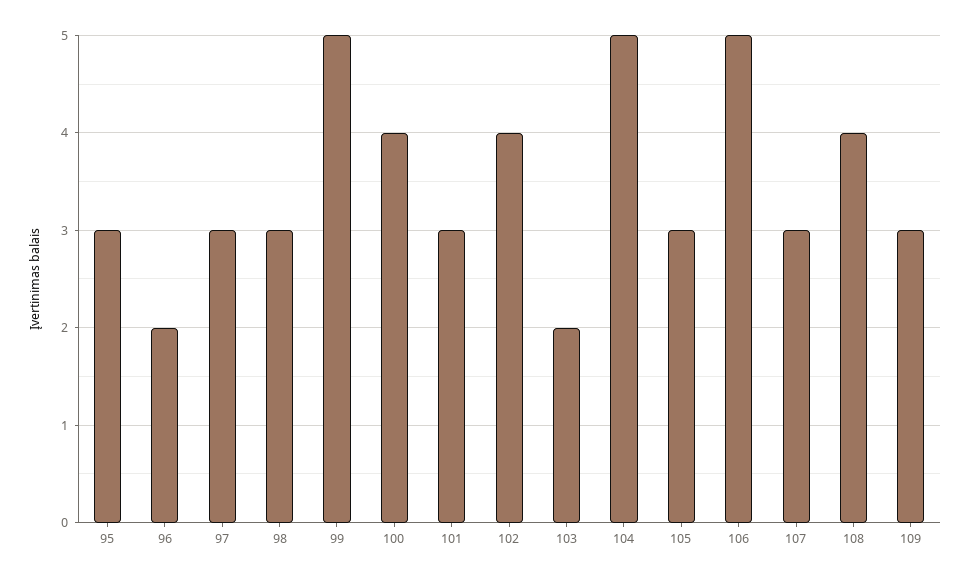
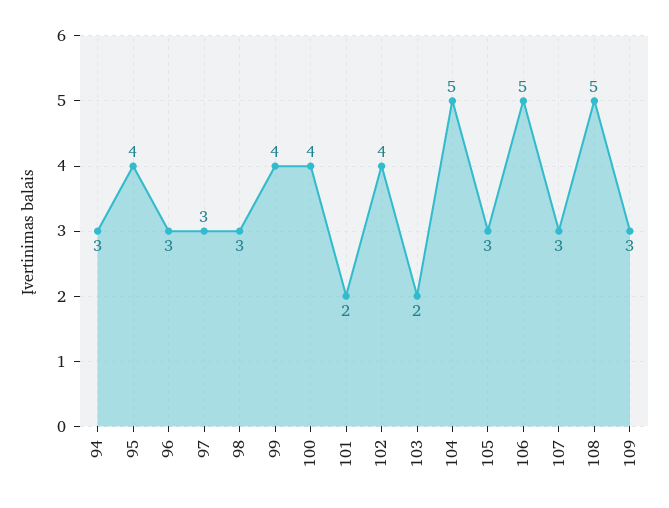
95: 3 -> 4
96: 2 -> 3
99: 5 -> 4
101: 3 -> 2
108: 4 -> 5
94: none -> 3

